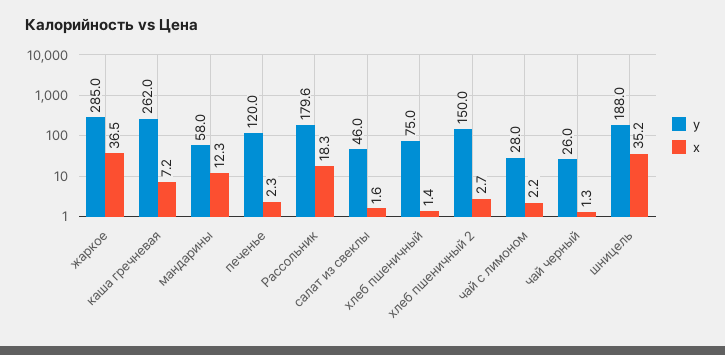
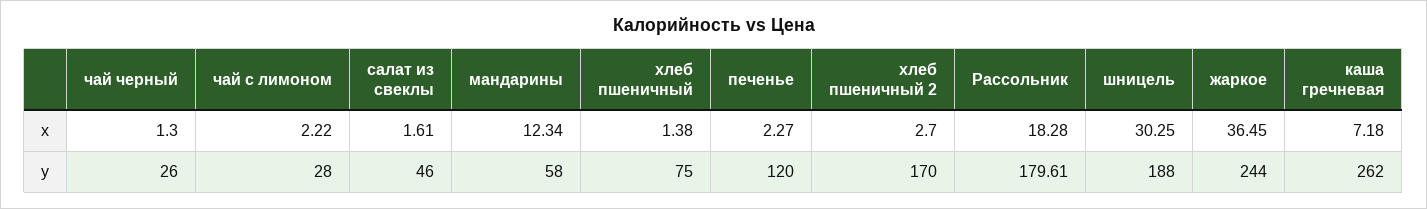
y, жаркое: 285 -> 244
y, хлеб пшеничный 2: 150 -> 170
x, шницель: 35.2 -> 30.25

